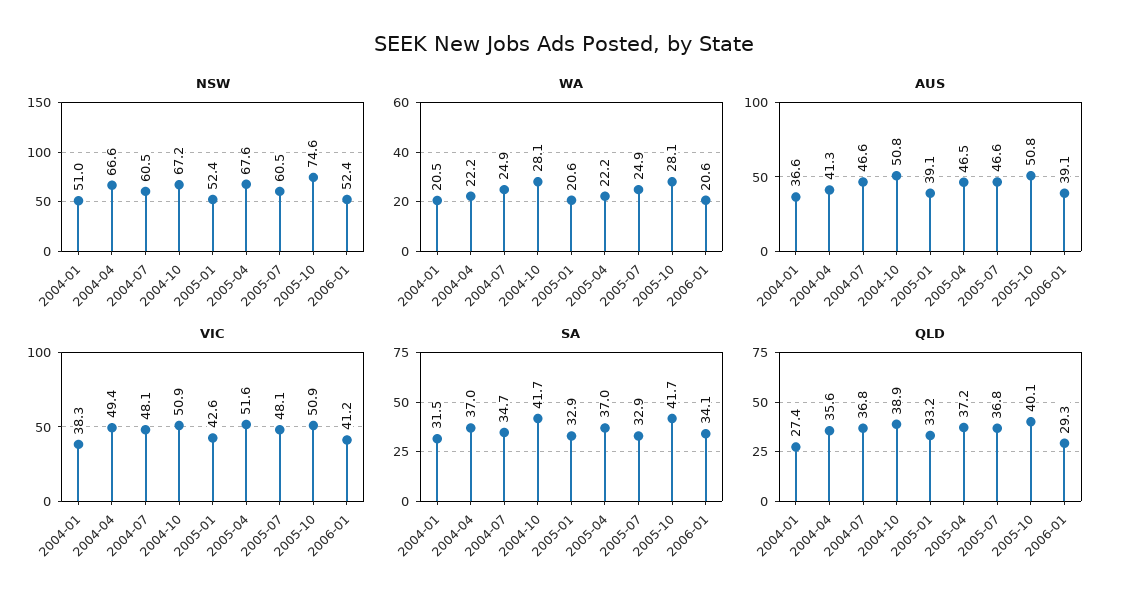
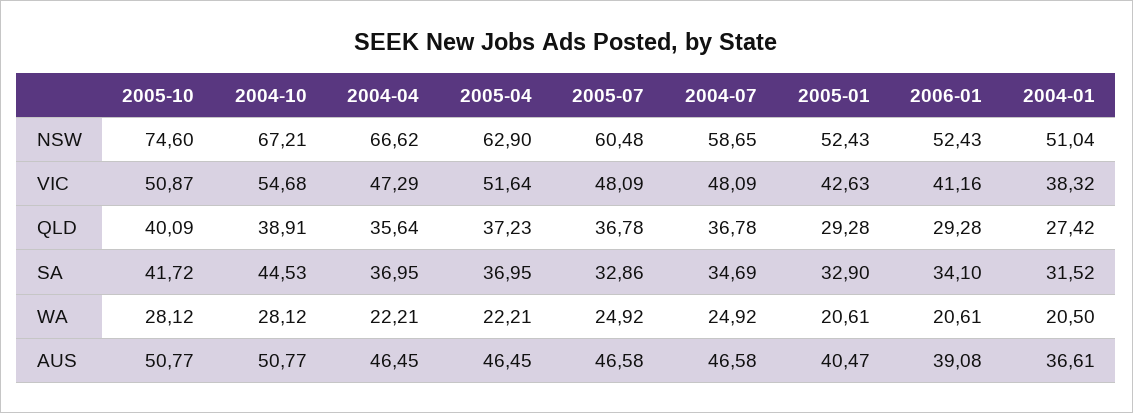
NSW, 2004-07: 60.5 -> 58.65
NSW, 2005-04: 67.6 -> 62.9
AUS, 2004-04: 41.3 -> 46.45
AUS, 2005-01: 39.1 -> 40.47
VIC, 2004-04: 49.4 -> 47.29
VIC, 2004-10: 50.9 -> 54.68
SA, 2004-10: 41.7 -> 44.53
QLD, 2005-01: 33.2 -> 29.28

